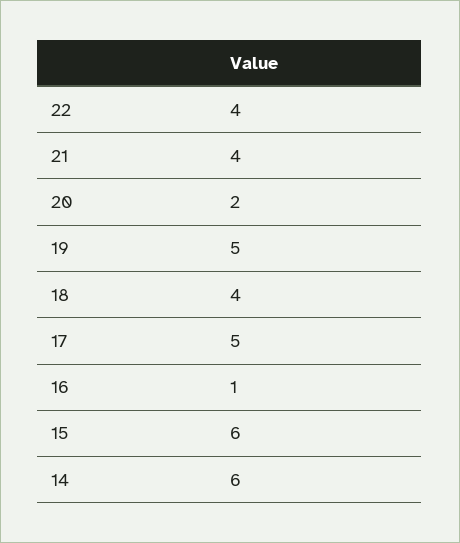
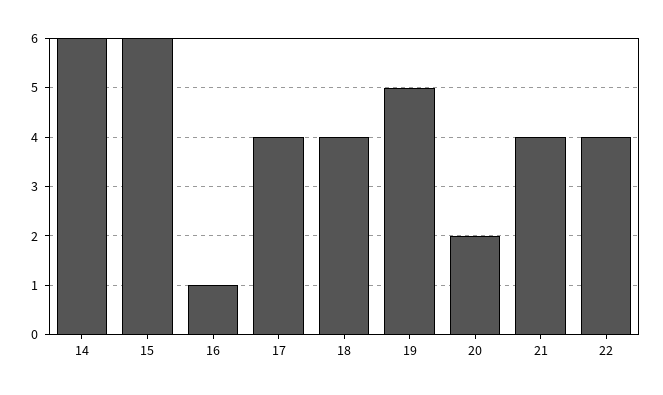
17: 5 -> 4

